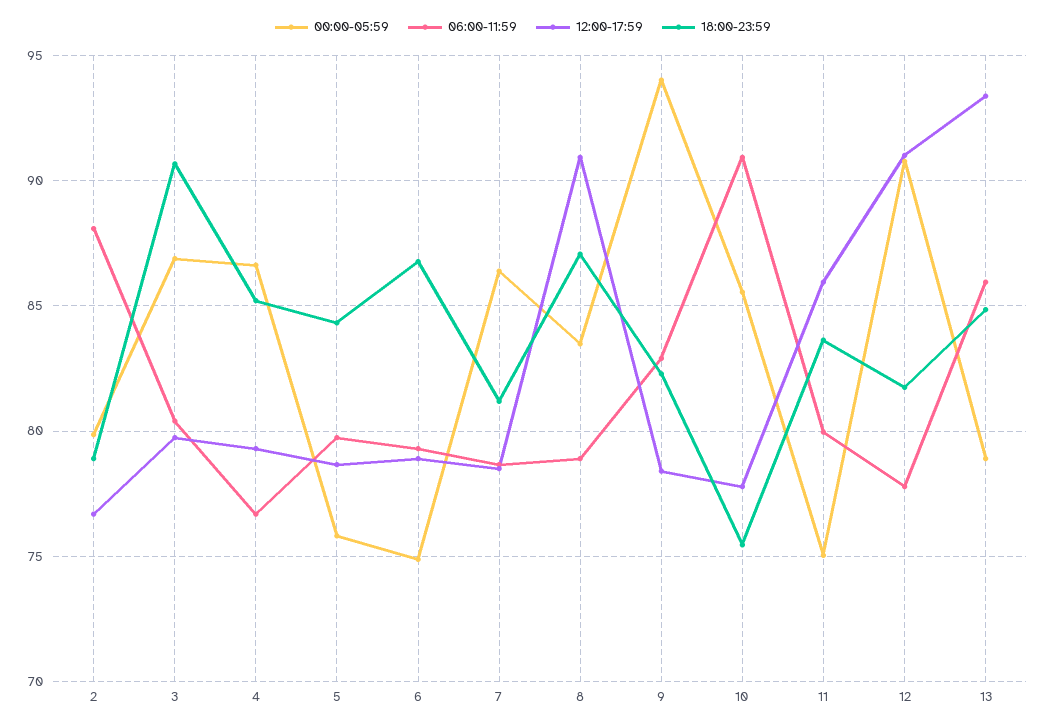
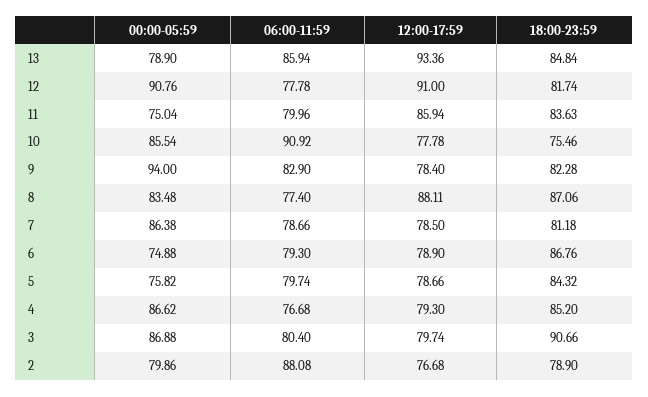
06:00-11:59, 8: 79 -> 77.4
12:00-17:59, 8: 91 -> 88.11

